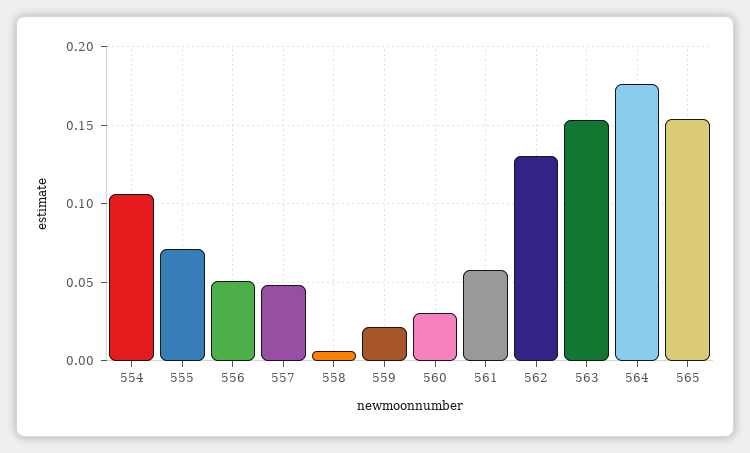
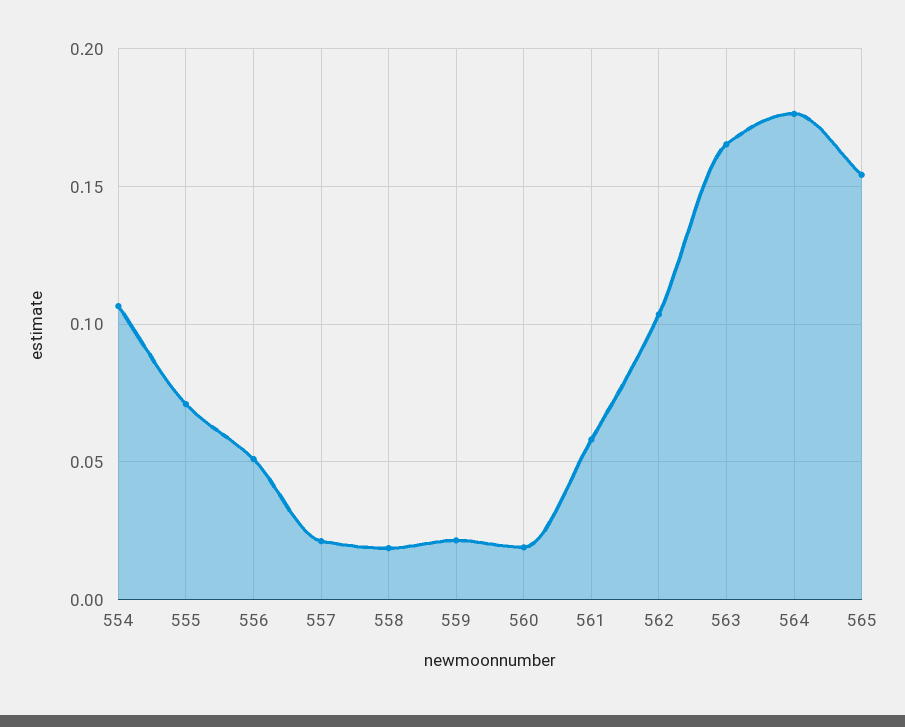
557: 0.05 -> 0.02
558: 0.005 -> 0.02
560: 0.03 -> 0.02
562: 0.13 -> 0.105
563: 0.155 -> 0.165

